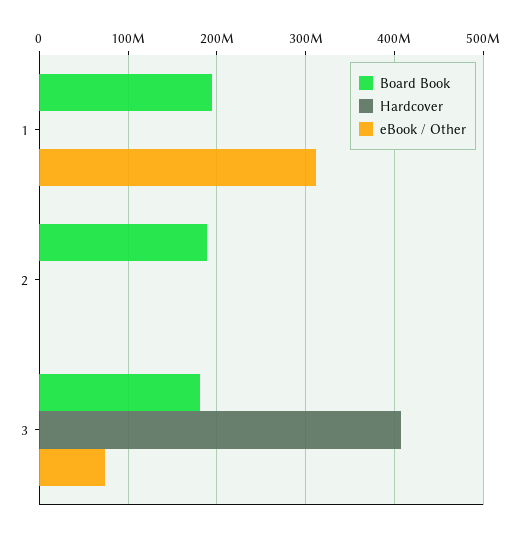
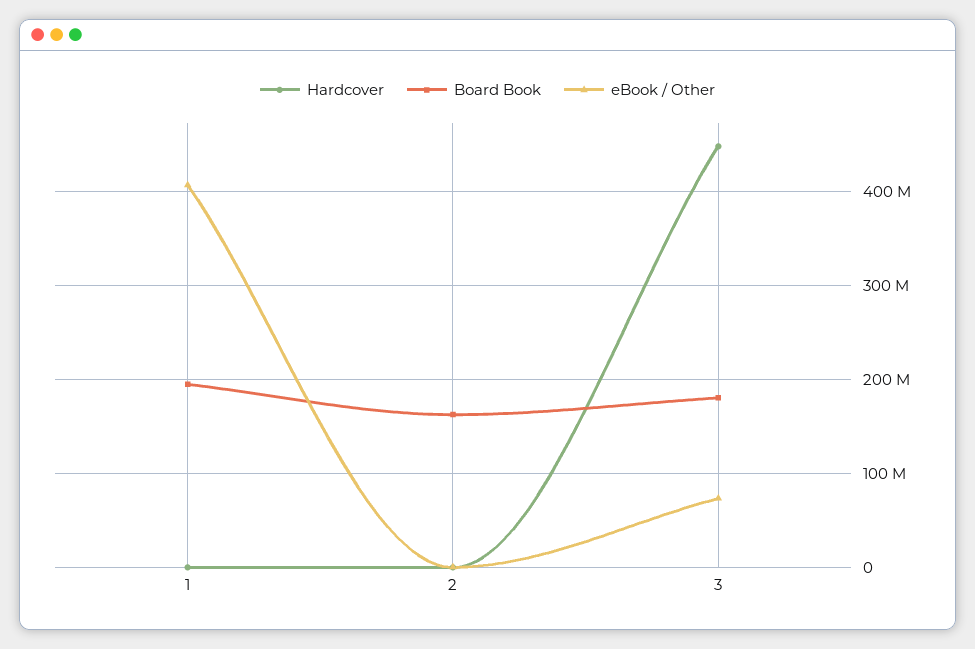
eBook / Other, 1: 310000000 -> 410000000
Board Book, 2: 190000000 -> 160000000
Hardcover, 3: 410000000 -> 450000000

